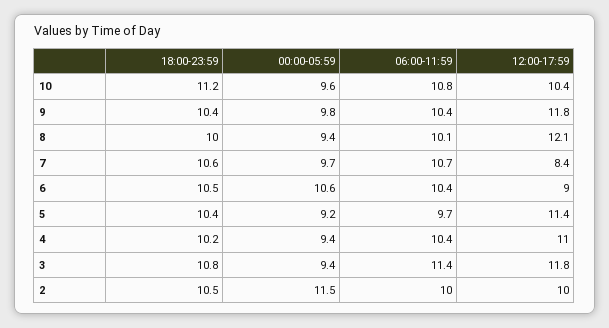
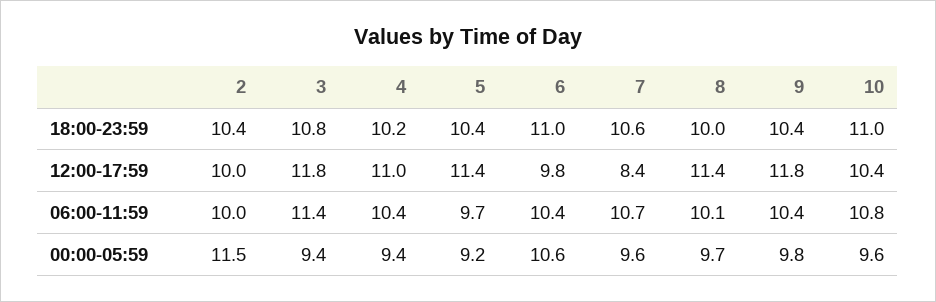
18:00-23:59, 10: 11.2 -> 11
00:00-05:59, 8: 9.4 -> 9.7
12:00-17:59, 8: 12.1 -> 11.4
00:00-05:59, 7: 9.7 -> 9.6
18:00-23:59, 6: 10.5 -> 11
12:00-17:59, 6: 9 -> 9.8
18:00-23:59, 2: 10.5 -> 10.4

